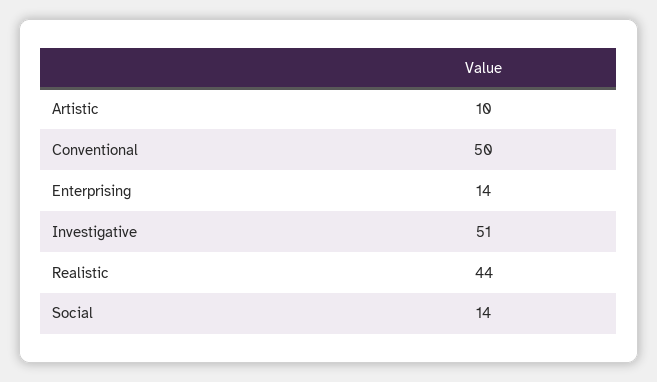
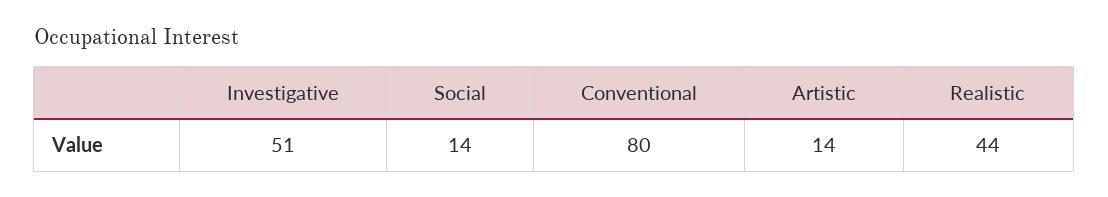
Artistic: 10 -> 14
Conventional: 50 -> 80
Enterprising: 14 -> none

